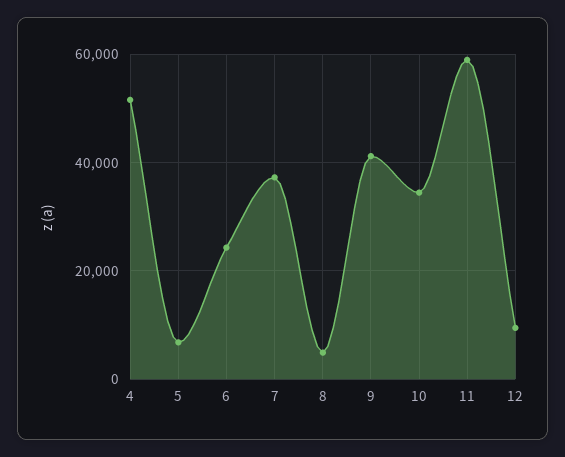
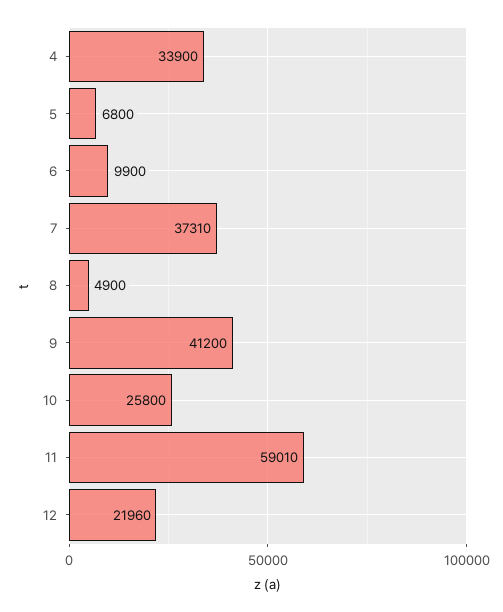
4: 52000 -> 33900
6: 24000 -> 9900
10: 34000 -> 25800
12: 10000 -> 21960

